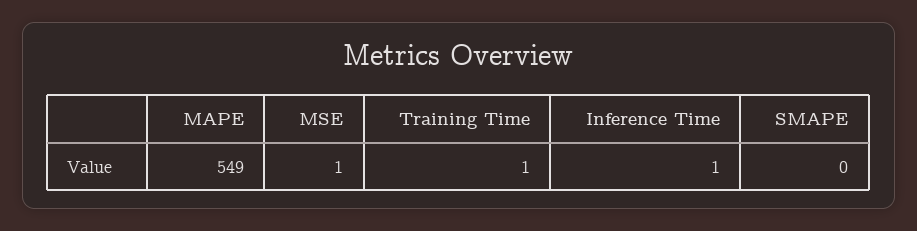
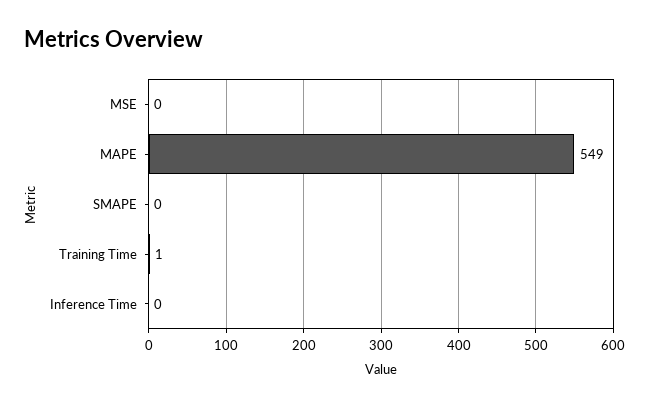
MSE: 1 -> 0
Inference Time: 1 -> 0

